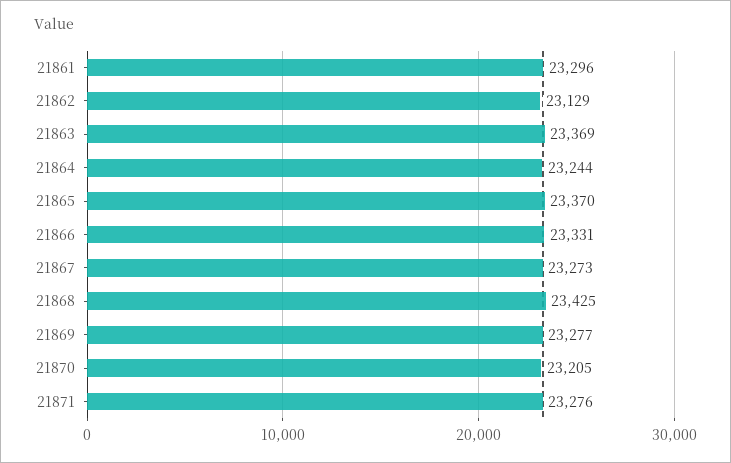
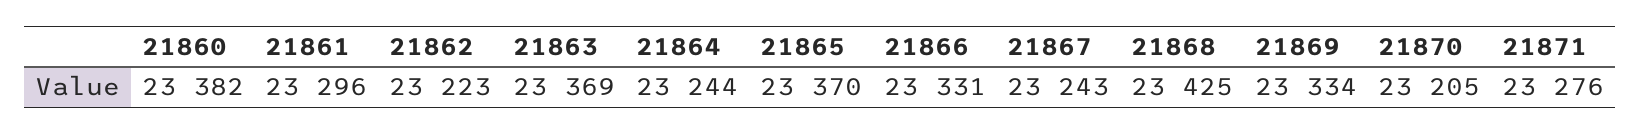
21862: 23129 -> 23223
21867: 23273 -> 23243
21869: 23277 -> 23334
21860: none -> 23382

